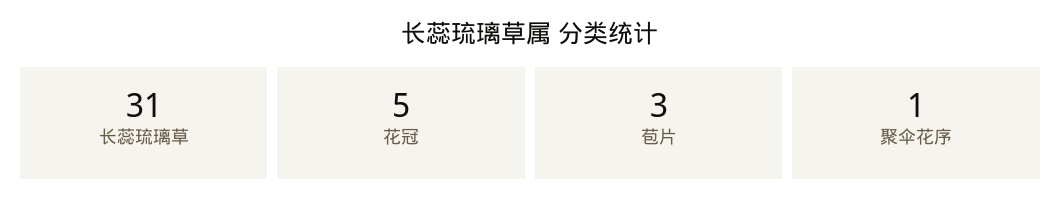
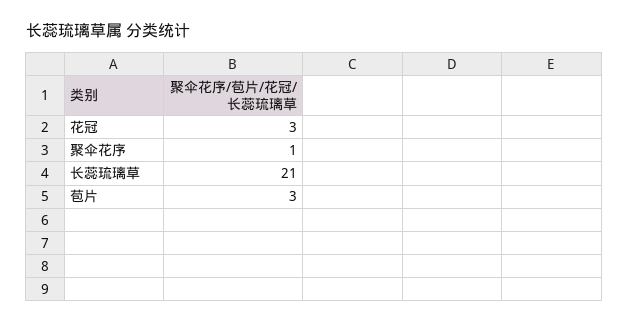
长蕊琉璃草: 31 -> 21
花冠: 5 -> 3

